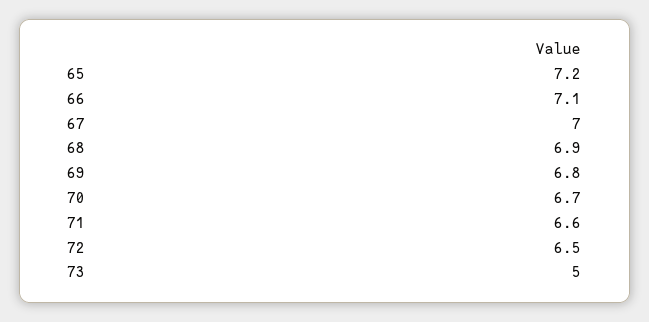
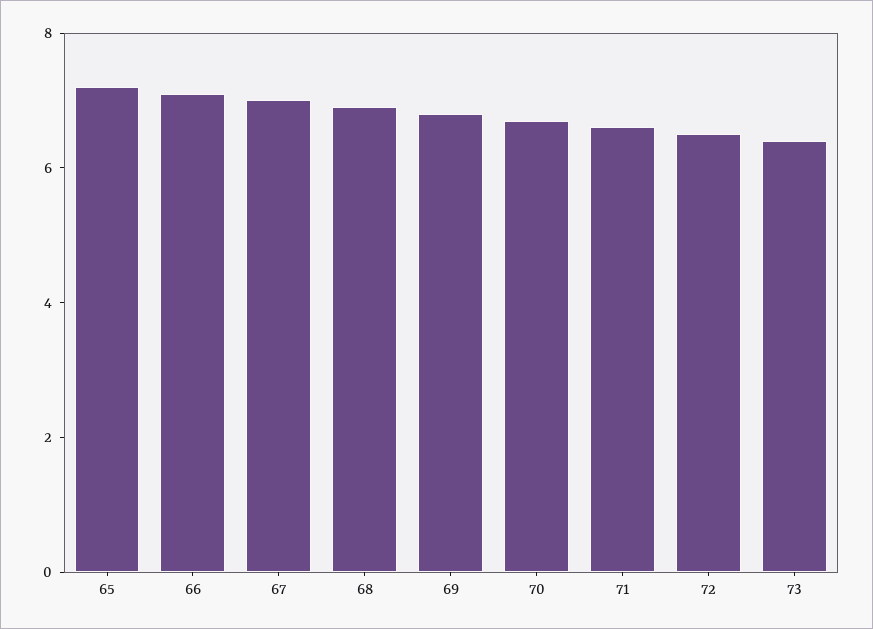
73: 5 -> 6.5

